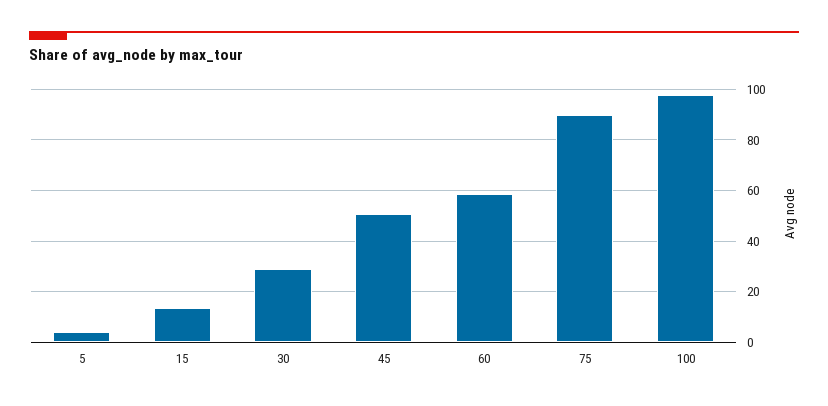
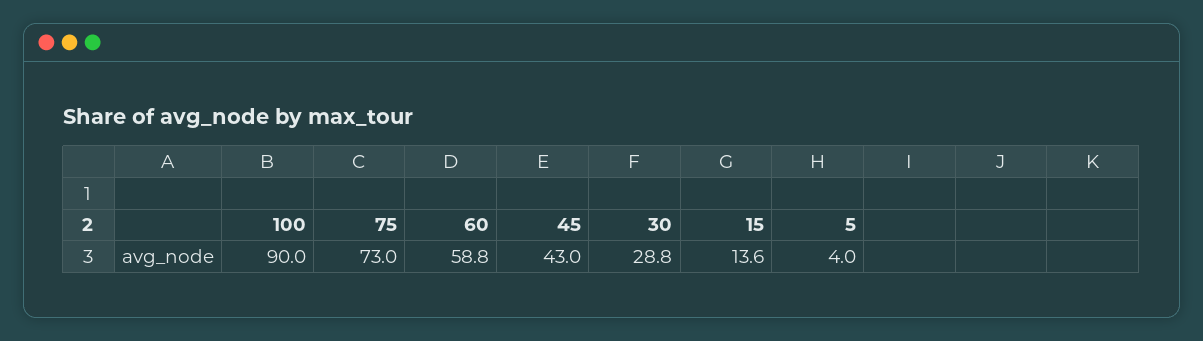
45: 50 -> 43
75: 90 -> 73
100: 97.5 -> 90

